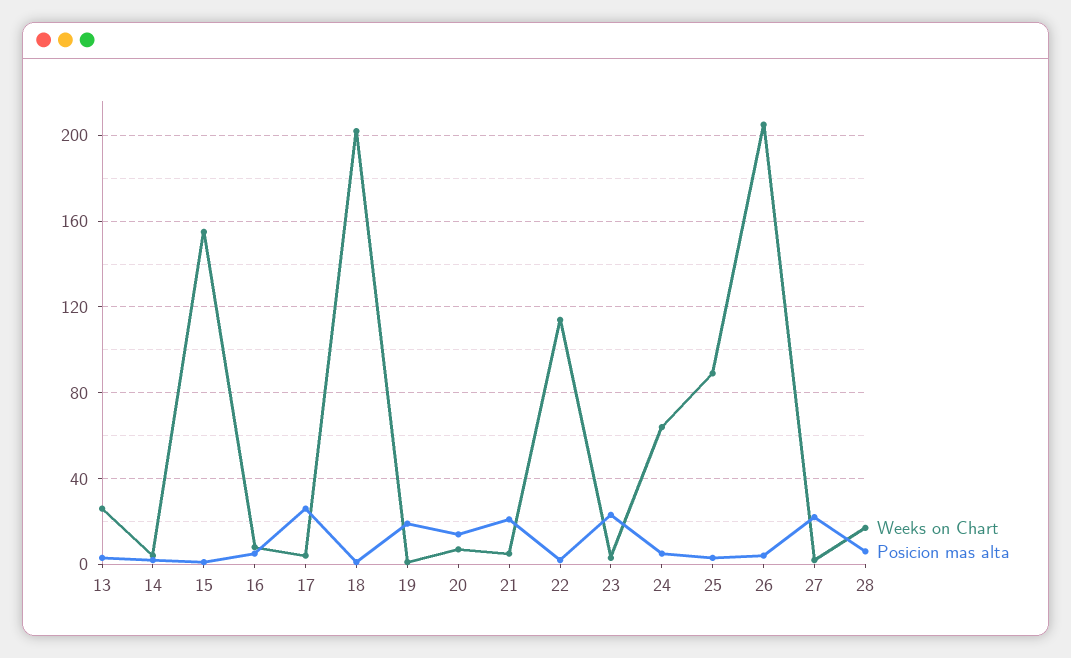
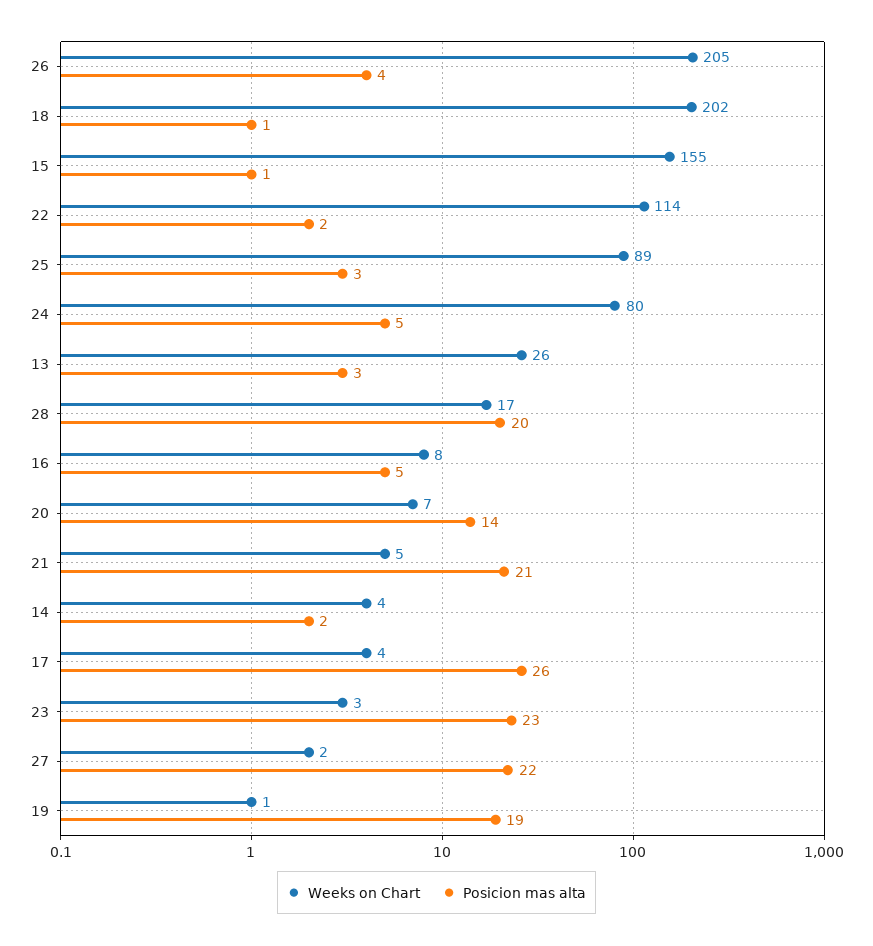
Weeks on Chart, 24: 65 -> 80
Posicion mas alta, 28: 5 -> 20

